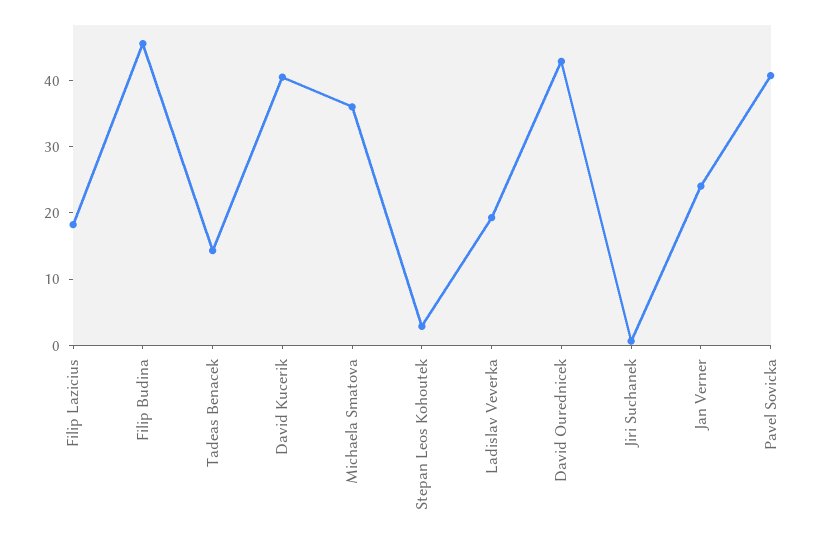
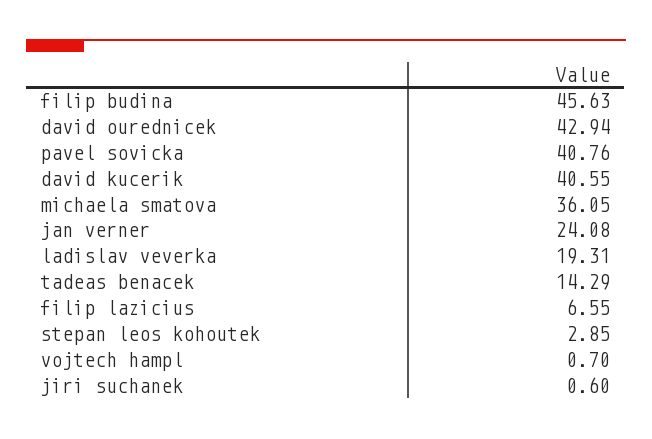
Filip Lazicius: 18 -> 6.55
vojtech hampl: none -> 0.7

